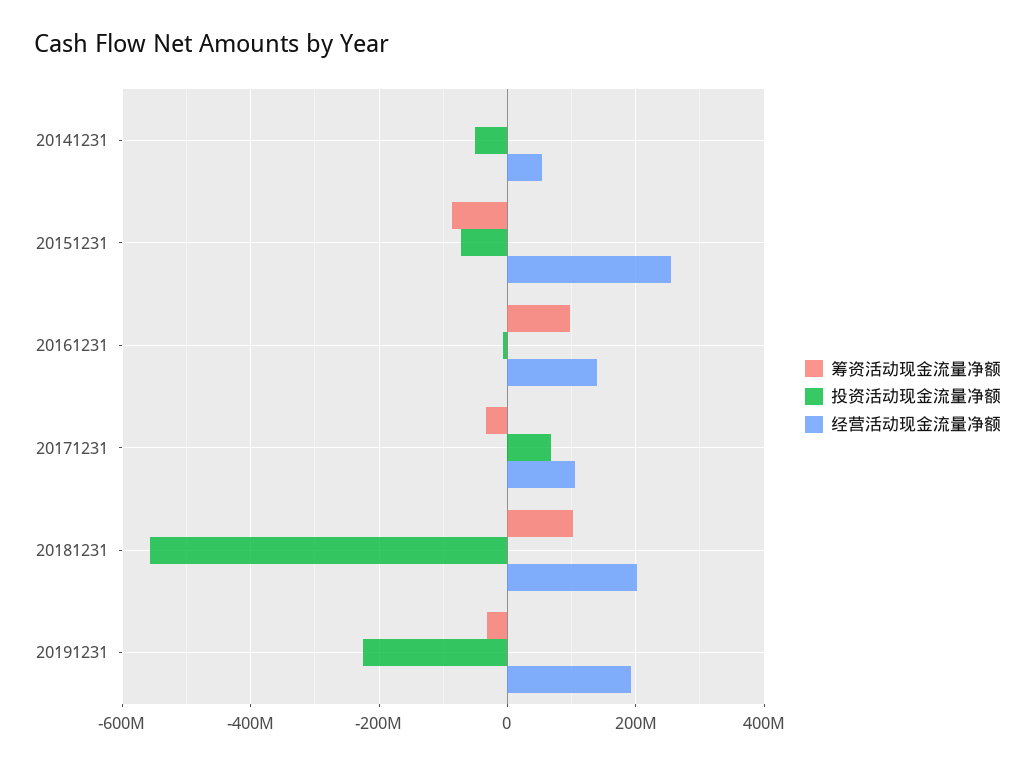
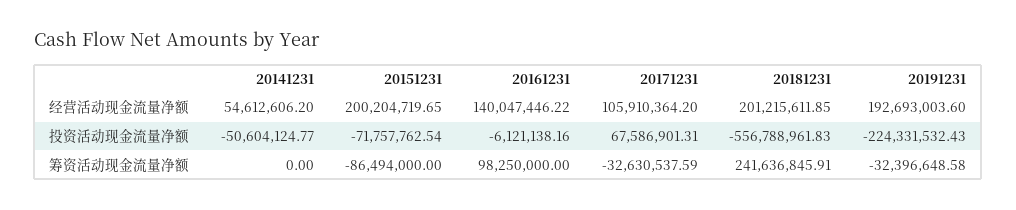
经营活动现金流量净额, 20151231: 260000000 -> 200204719.65
筹资活动现金流量净额, 20181231: 100000000 -> 241636845.91

